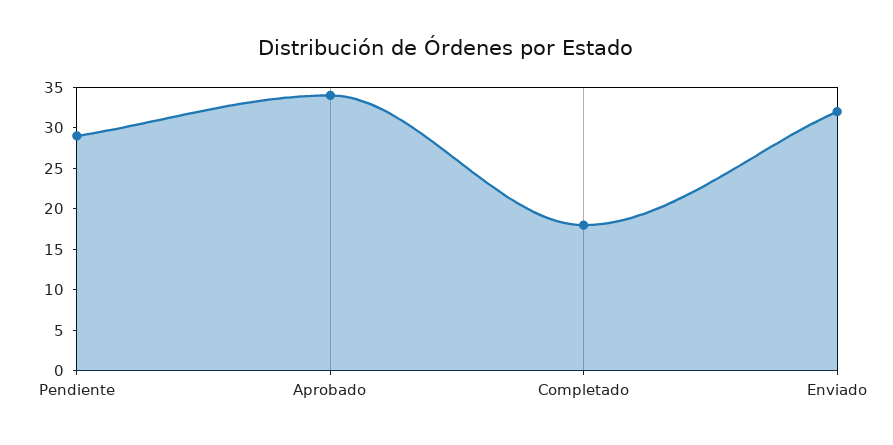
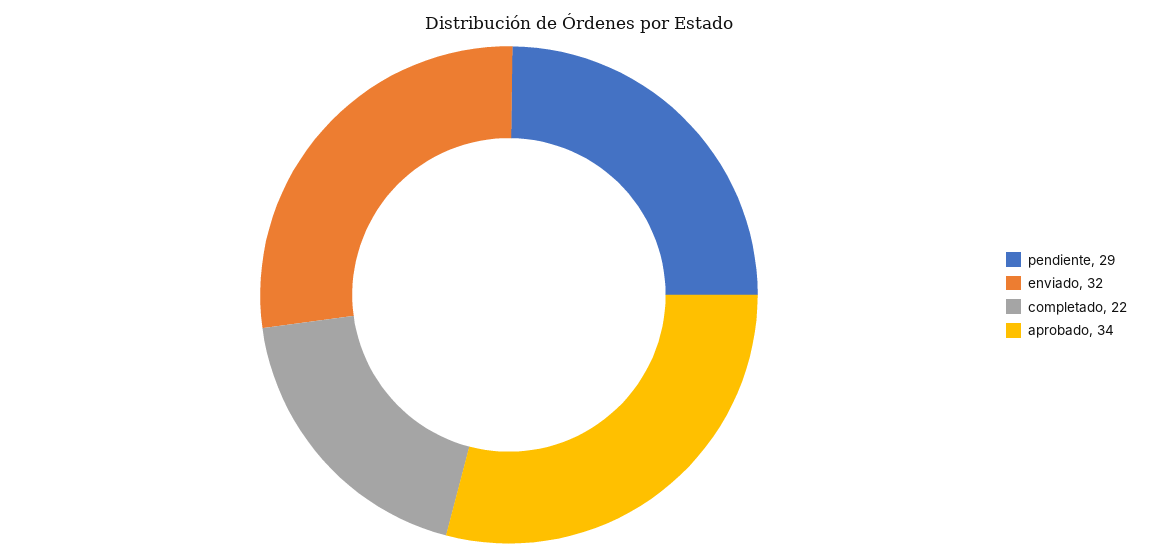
Completado: 18 -> 22

